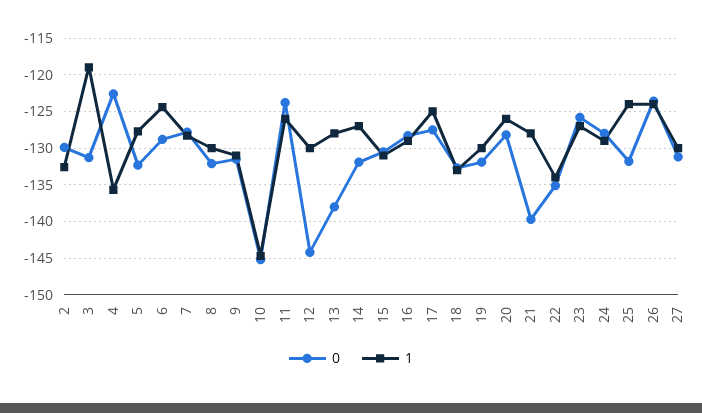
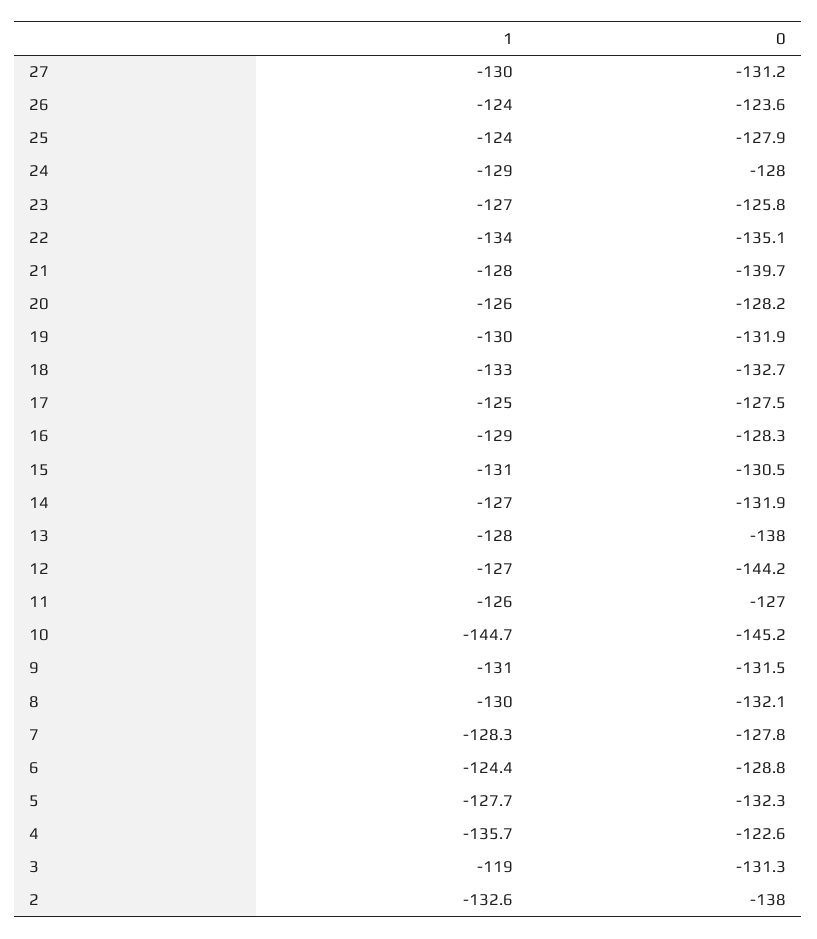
0, 2: -130 -> -138
0, 11: -124 -> -127
1, 12: -130 -> -127
0, 25: -132 -> -127.9

